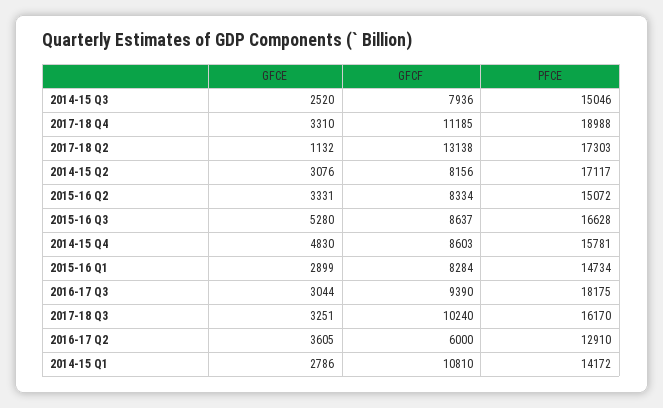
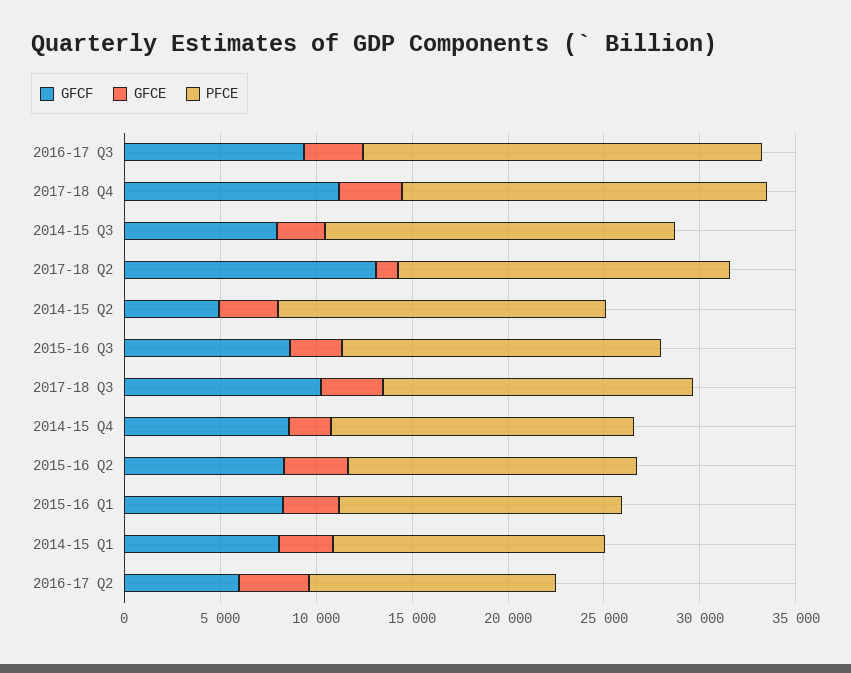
PFCE, 2014-15 Q3: 15046 -> 18000
GFCF, 2014-15 Q2: 8156 -> 5000
GFCE, 2015-16 Q3: 5280 -> 3000
GFCE, 2014-15 Q4: 4830 -> 2000
PFCE, 2016-17 Q3: 18175 -> 21000
GFCF, 2014-15 Q1: 10810 -> 8000

